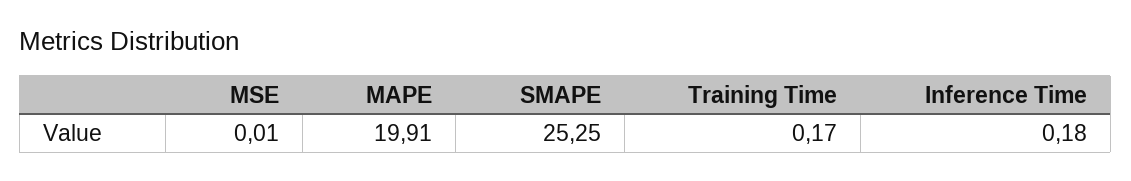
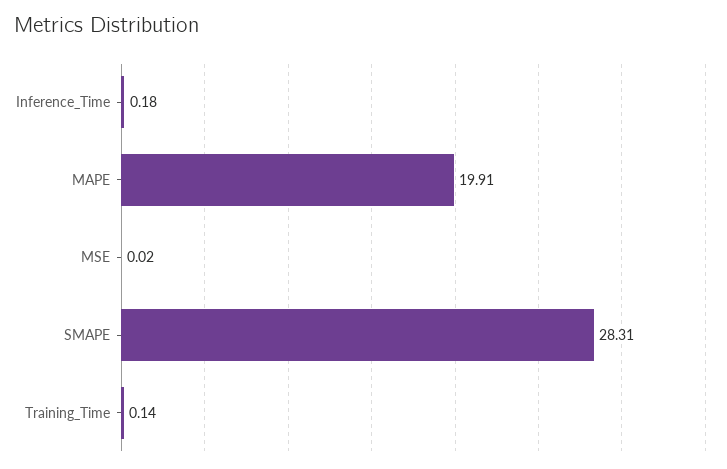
MSE: 0.01 -> 0.02
SMAPE: 25.25 -> 28.31
Training Time: 0.17 -> 0.14

